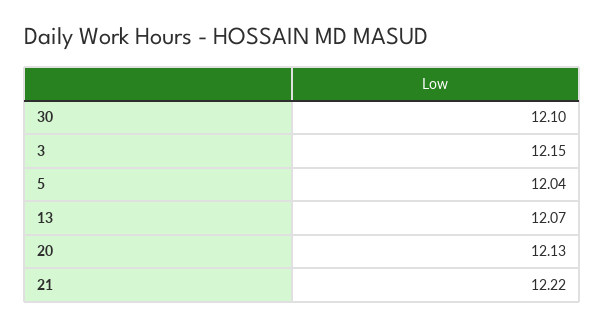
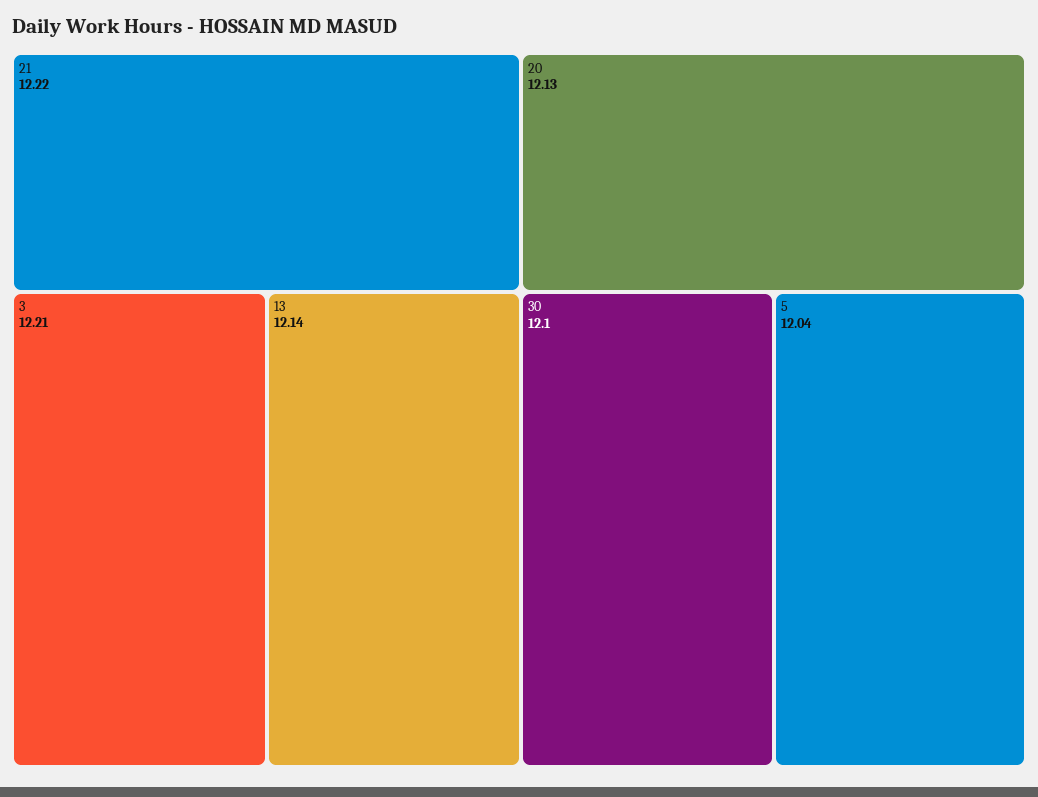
3: 12.15 -> 12.21
13: 12.07 -> 12.14

